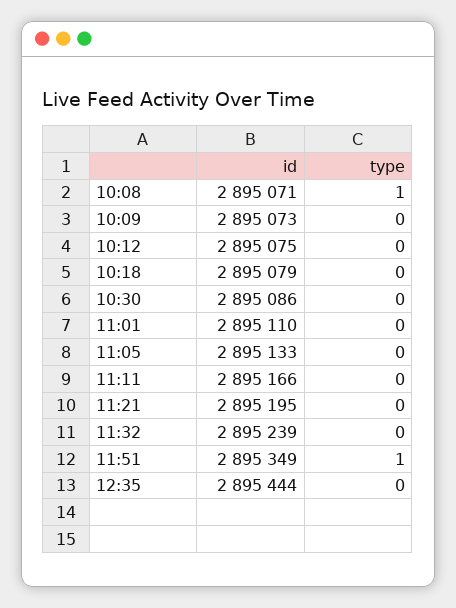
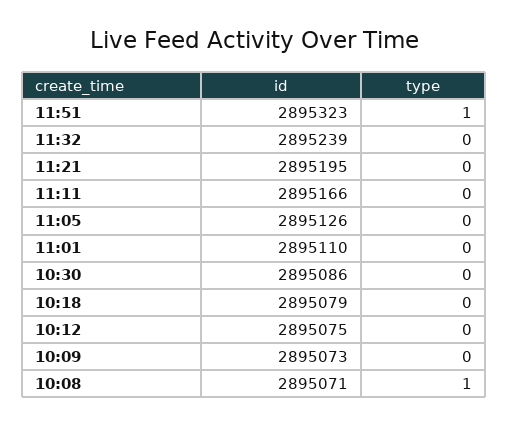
id, 11:05: 2895133 -> 2895126
id, 11:51: 2895349 -> 2895323
id, 12:35: 2895444 -> none
type, 12:35: 0 -> none

